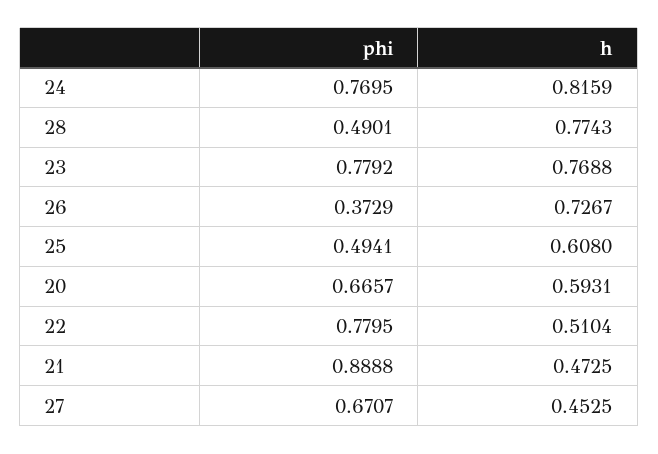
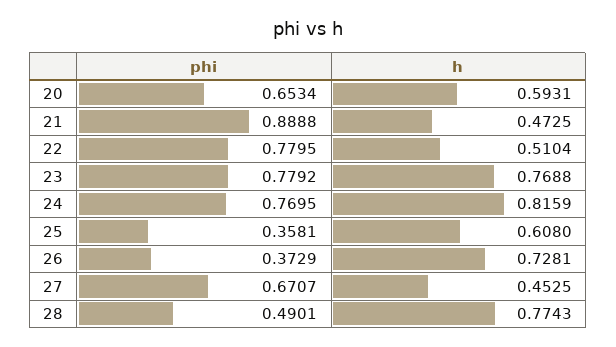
h, 26: 0.7267 -> 0.7281
phi, 25: 0.4941 -> 0.3581
phi, 20: 0.6657 -> 0.6534

